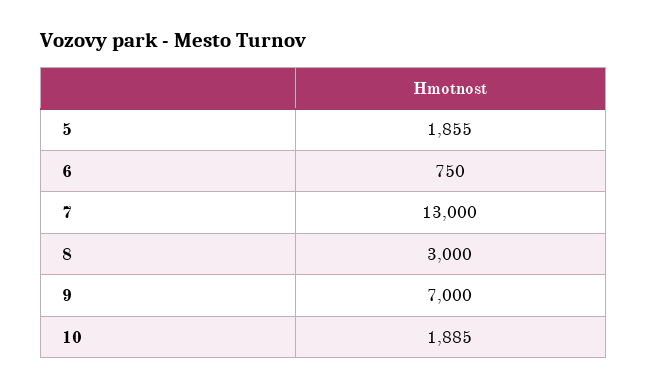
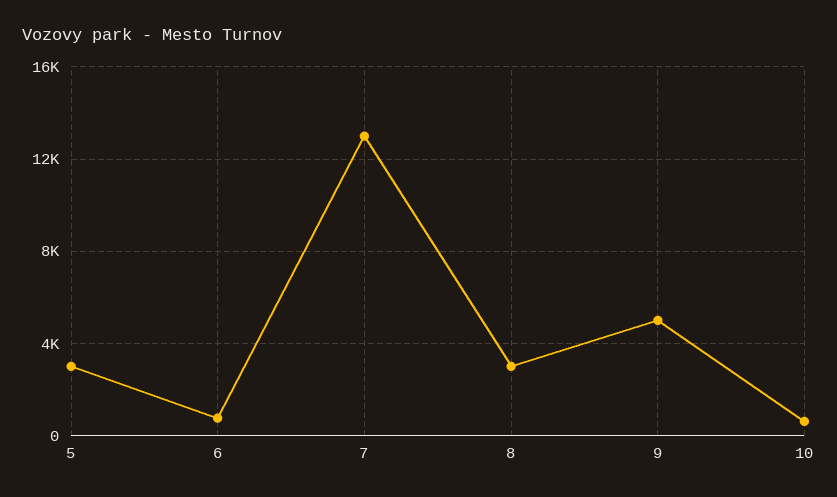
5: 1855 -> 3000
9: 7000 -> 5000
10: 1885 -> 500

